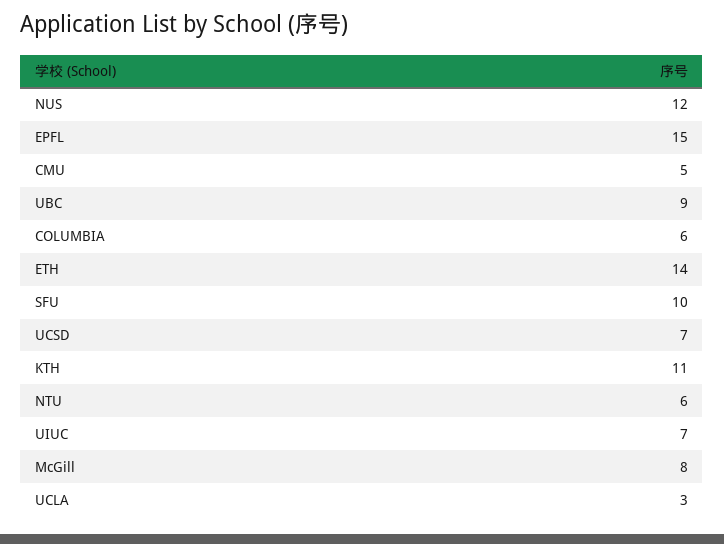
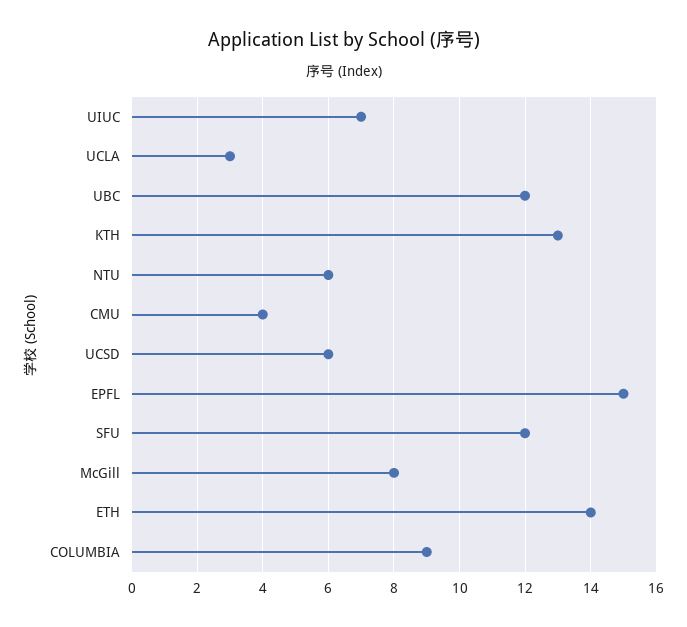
NUS: 12 -> none
CMU: 5 -> 4
UBC: 9 -> 12
COLUMBIA: 6 -> 9
SFU: 10 -> 12
UCSD: 7 -> 6
KTH: 11 -> 13

